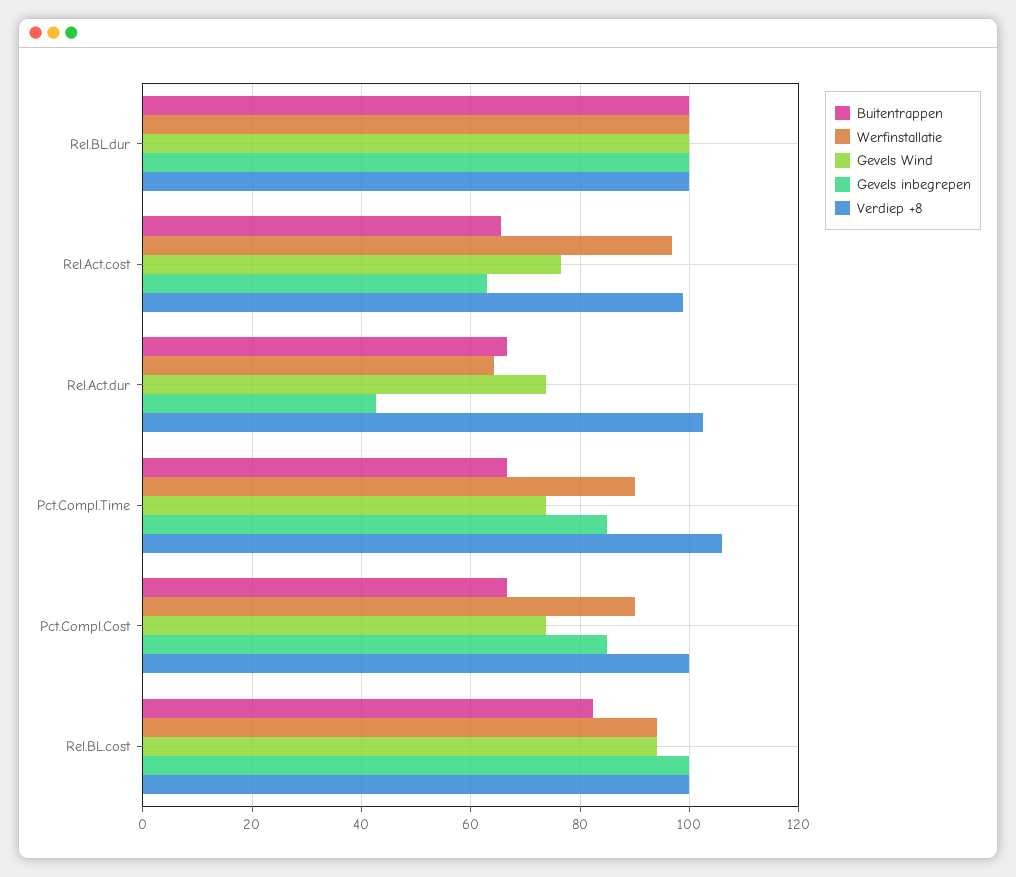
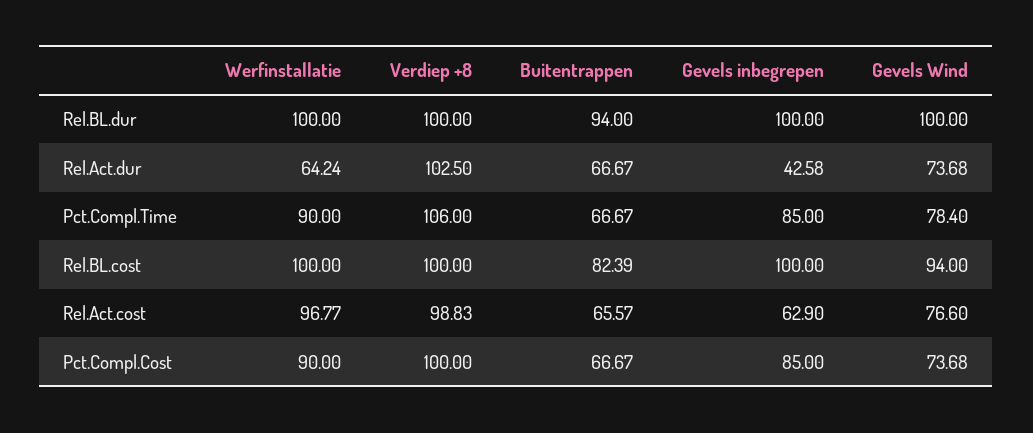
Buitentrappen, Rel.BL.dur: 100 -> 94
Gevels Wind, Pct.Compl.Time: 74 -> 78.4
Werfinstallatie, Rel.BL.cost: 94 -> 100

